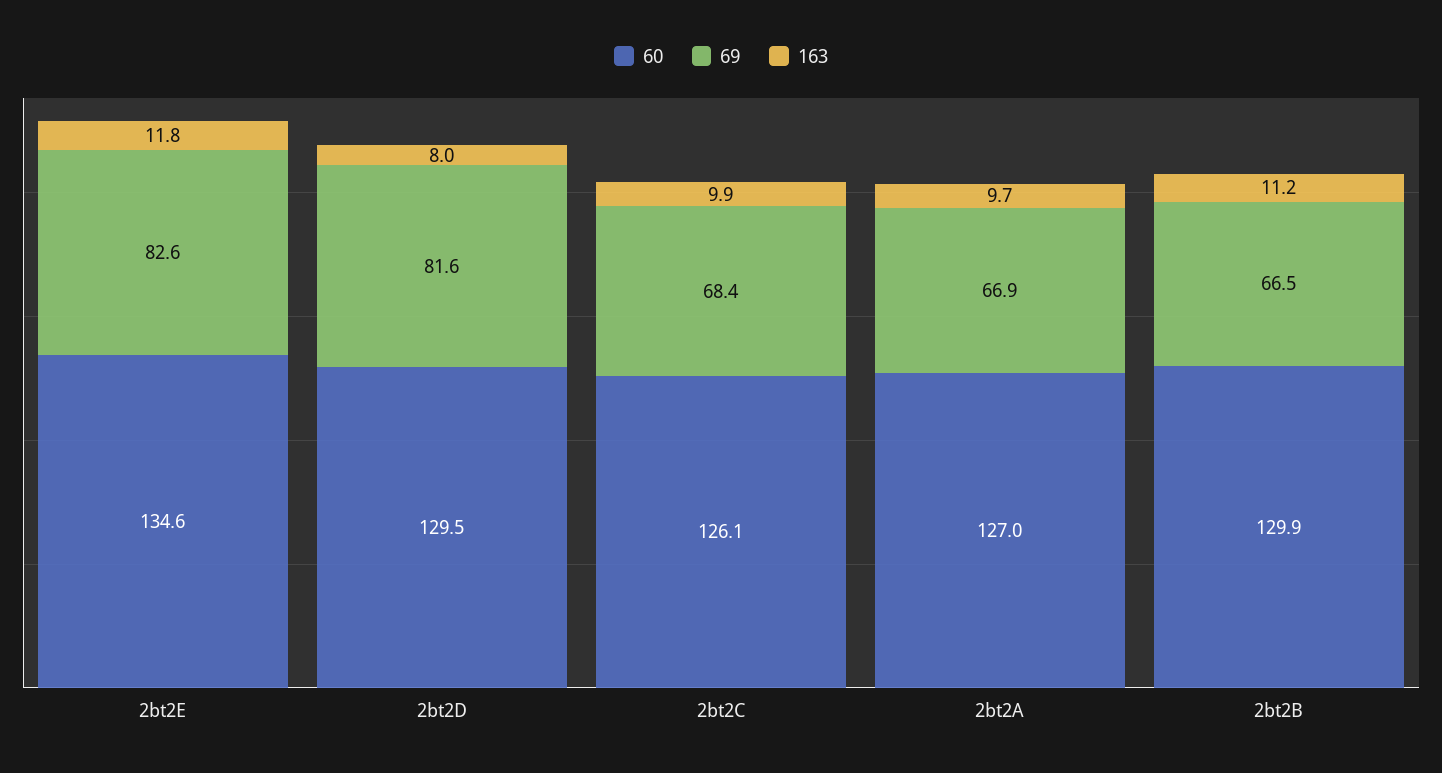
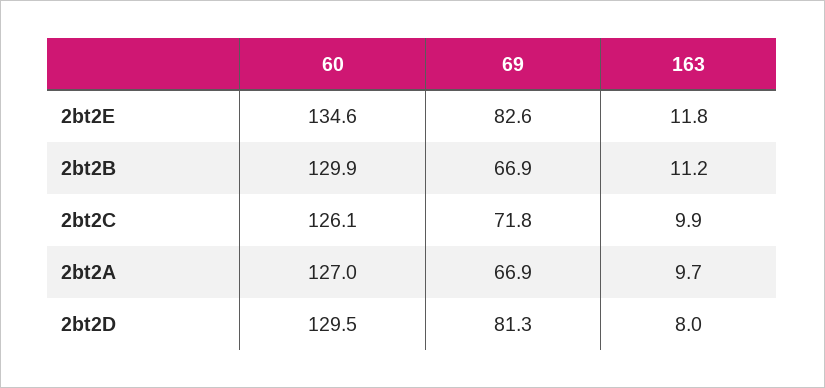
69, 2bt2D: 81.6 -> 81.3
69, 2bt2C: 68.4 -> 71.8
69, 2bt2B: 66.5 -> 66.9

